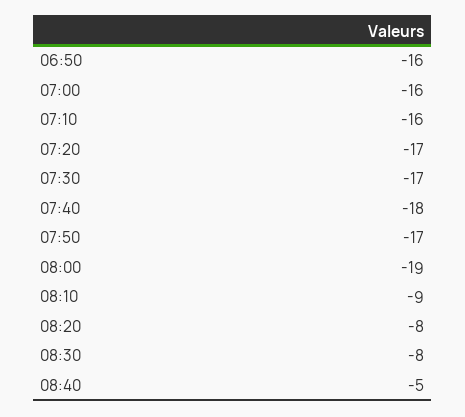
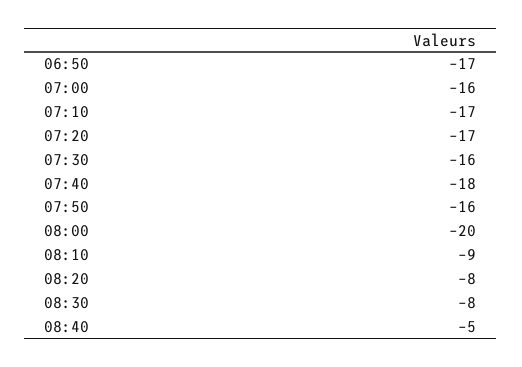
06:50: -16 -> -17
07:10: -16 -> -17
07:30: -17 -> -16
07:50: -17 -> -16
08:00: -19 -> -20

